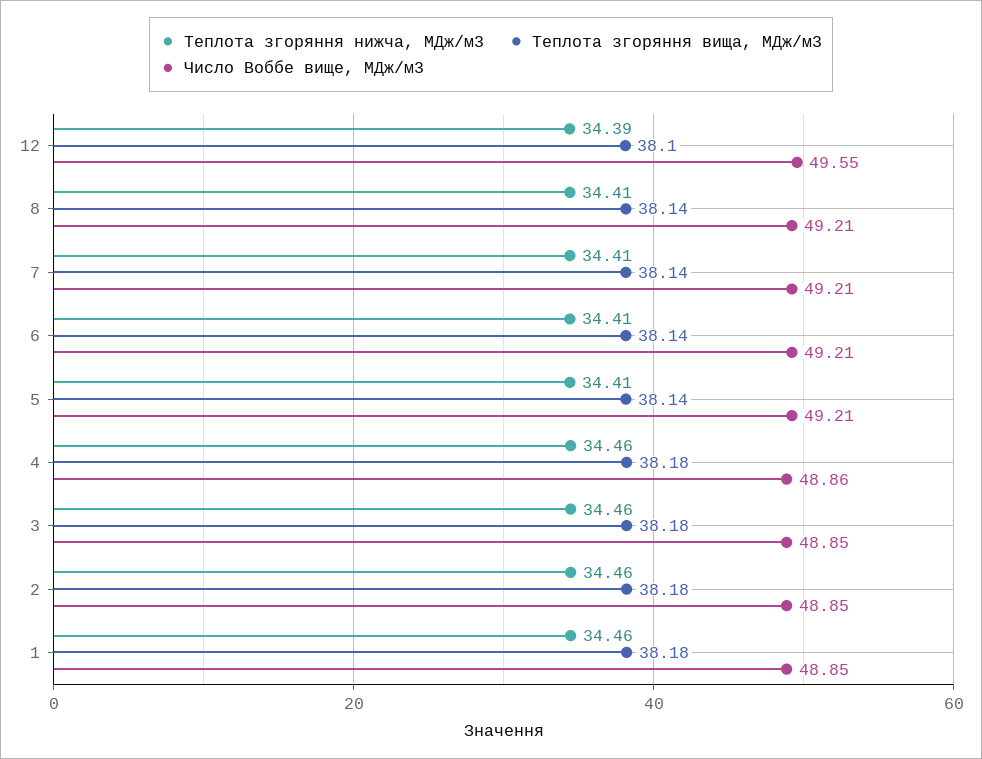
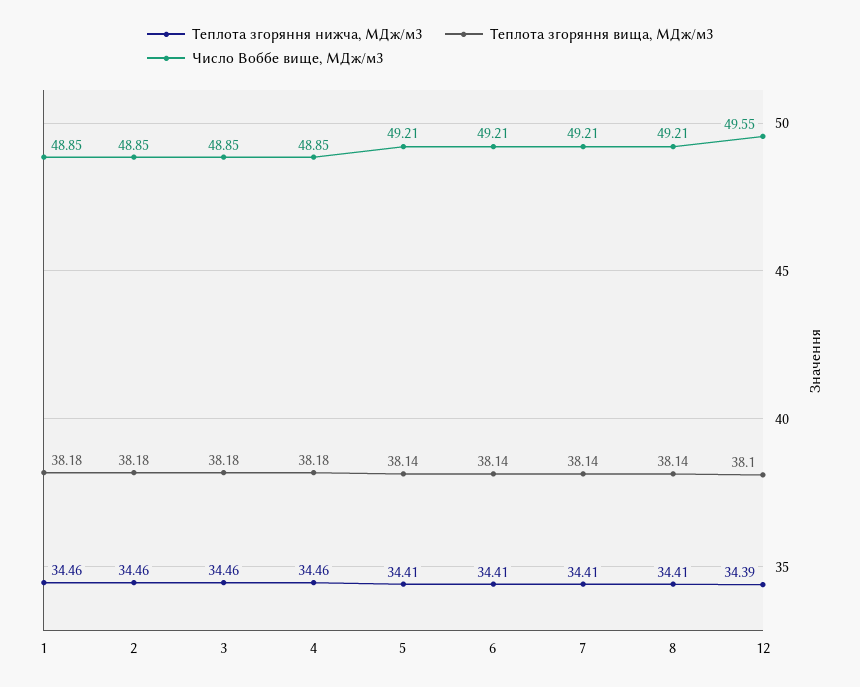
Число Воббе вище, МДж/м3, 4: 48.86 -> 48.85

